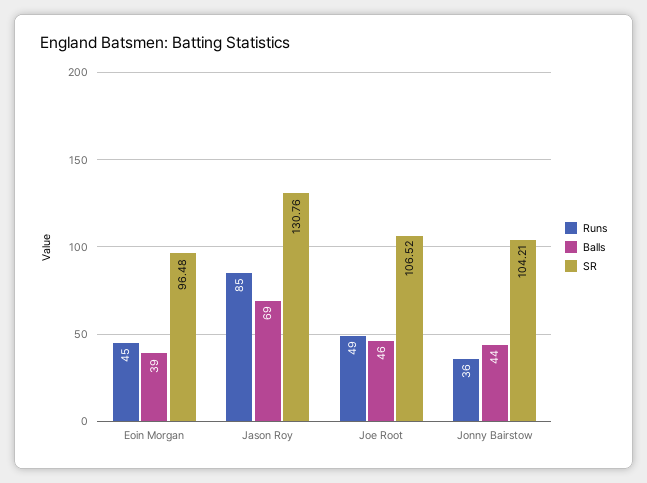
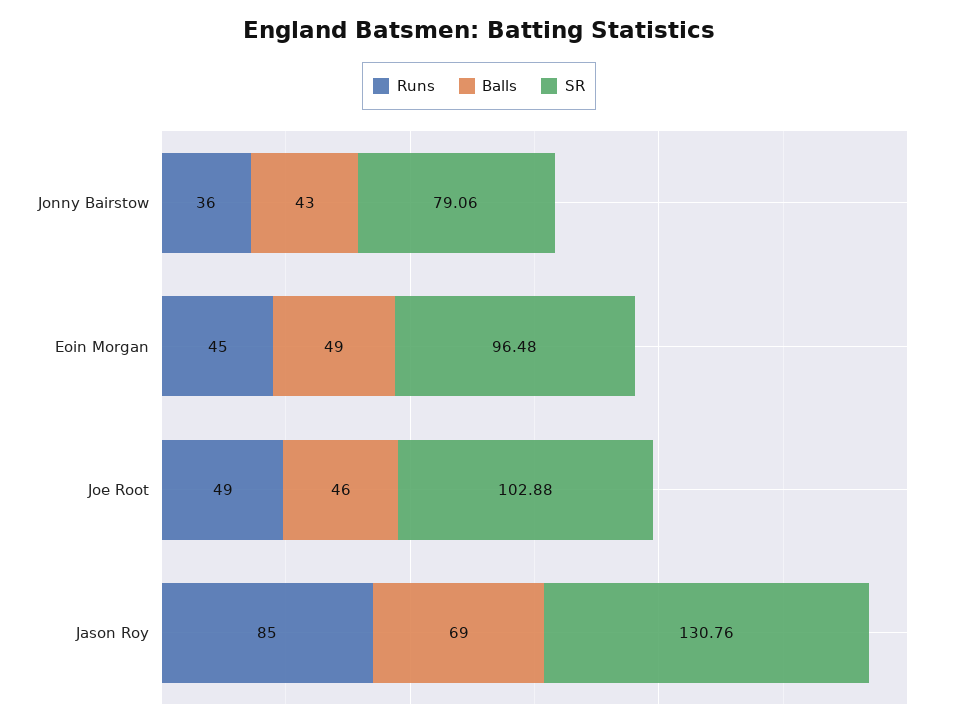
Balls, Eoin Morgan: 39 -> 49
SR, Joe Root: 106.52 -> 102.88
Balls, Jonny Bairstow: 44 -> 43
SR, Jonny Bairstow: 104.21 -> 79.06

